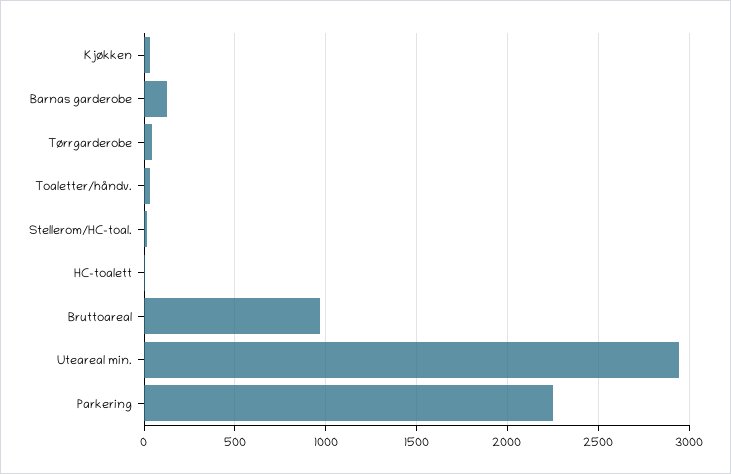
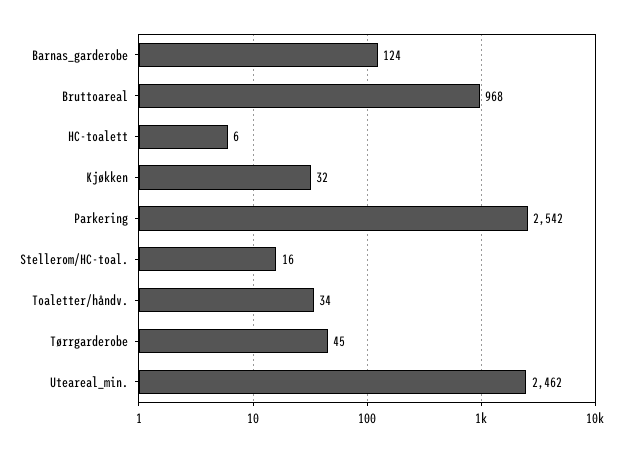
Uteareal min.: 2950 -> 2462
Parkering: 2250 -> 2542

